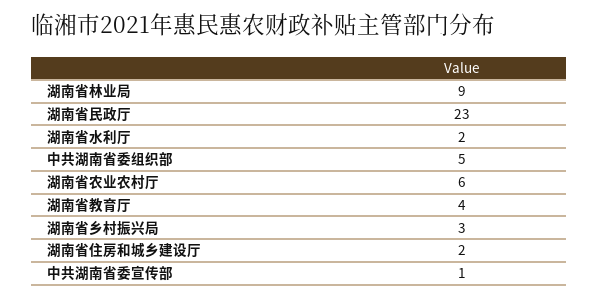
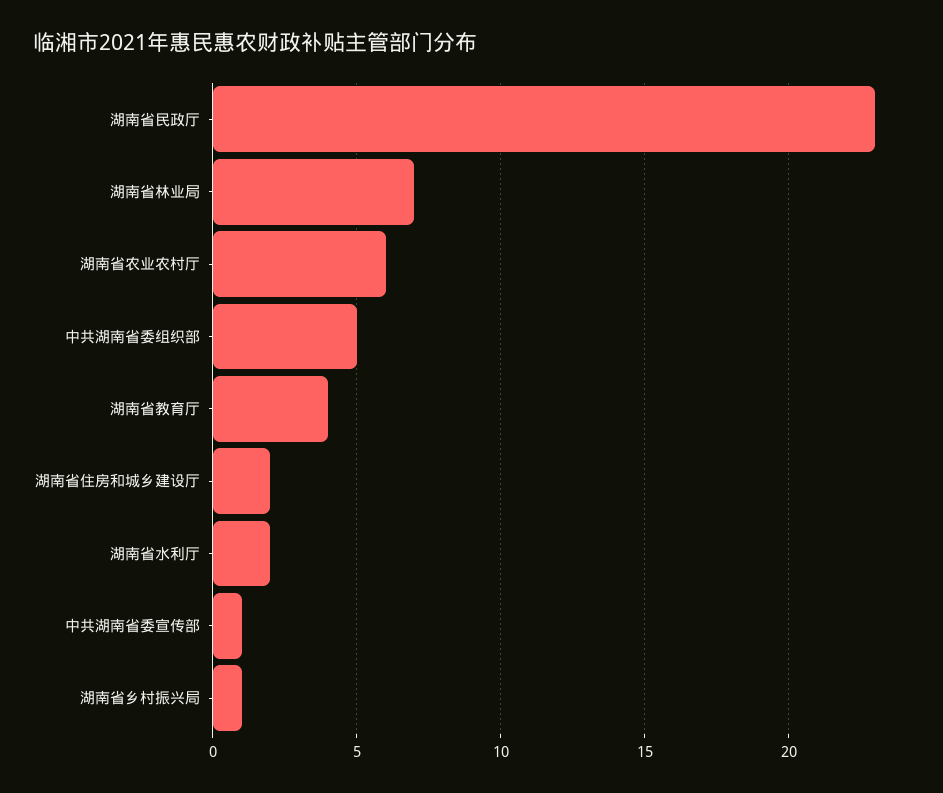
湖南省林业局: 9 -> 7
湖南省乡村振兴局: 3 -> 1

